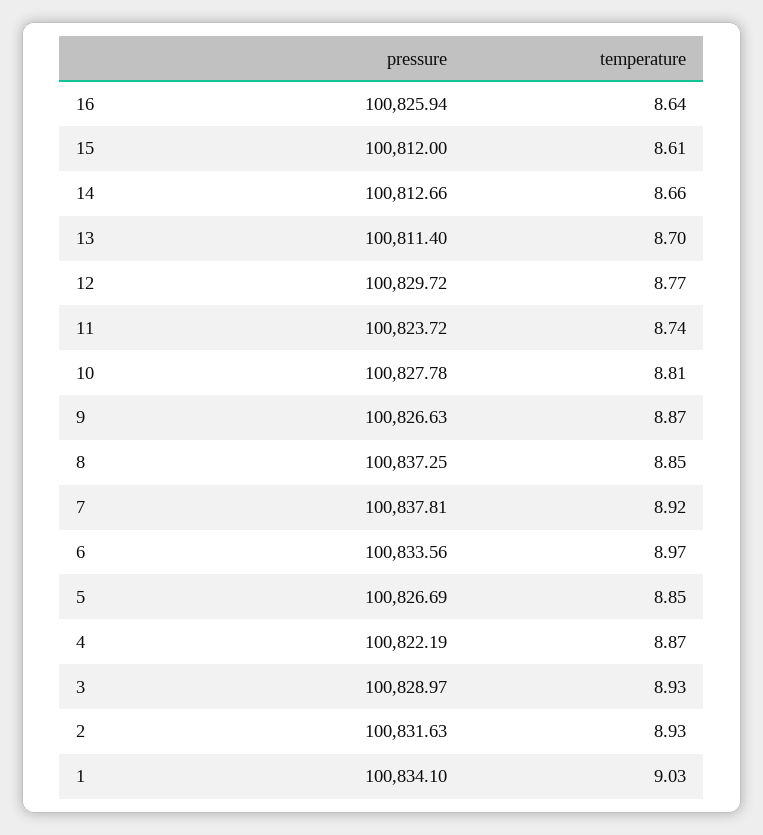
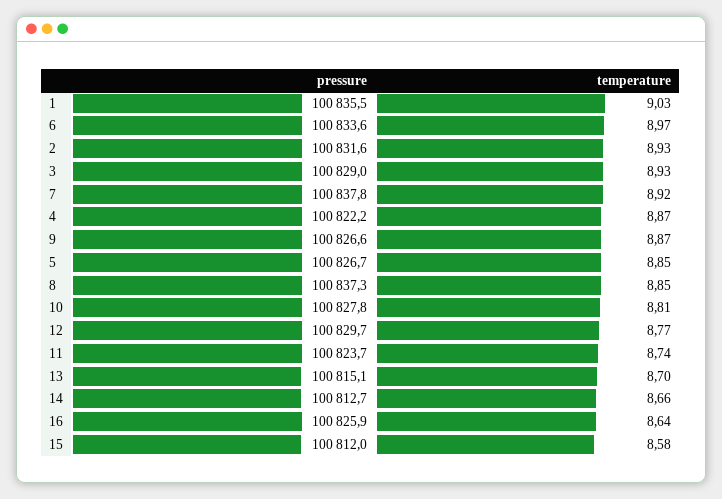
temperature, 15: 8.61 -> 8.58
pressure, 13: 100811.4 -> 100815.1
pressure, 1: 100834.1 -> 100835.5

